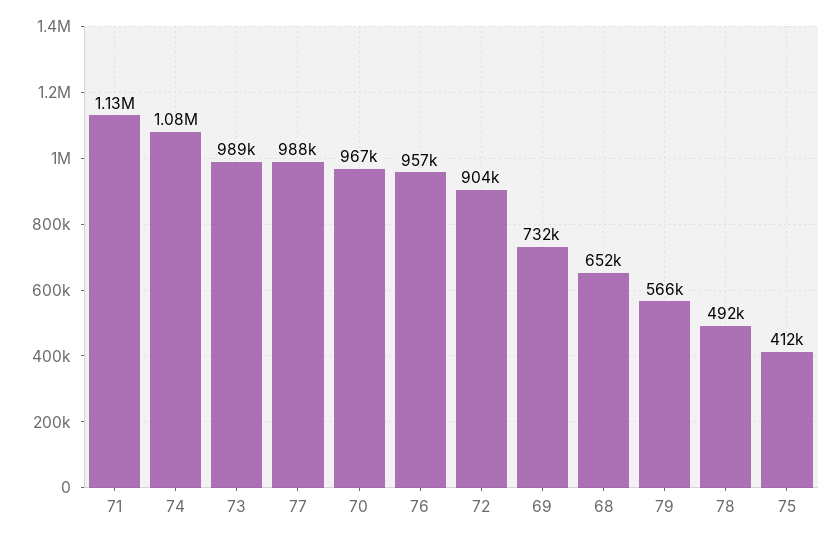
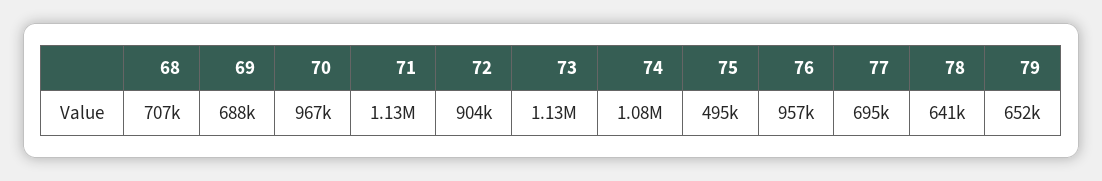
73: 989000 -> 1130000
77: 988000 -> 695000
69: 732000 -> 688000
68: 652000 -> 707000
79: 566000 -> 652000
78: 492000 -> 641000
75: 412000 -> 495000

